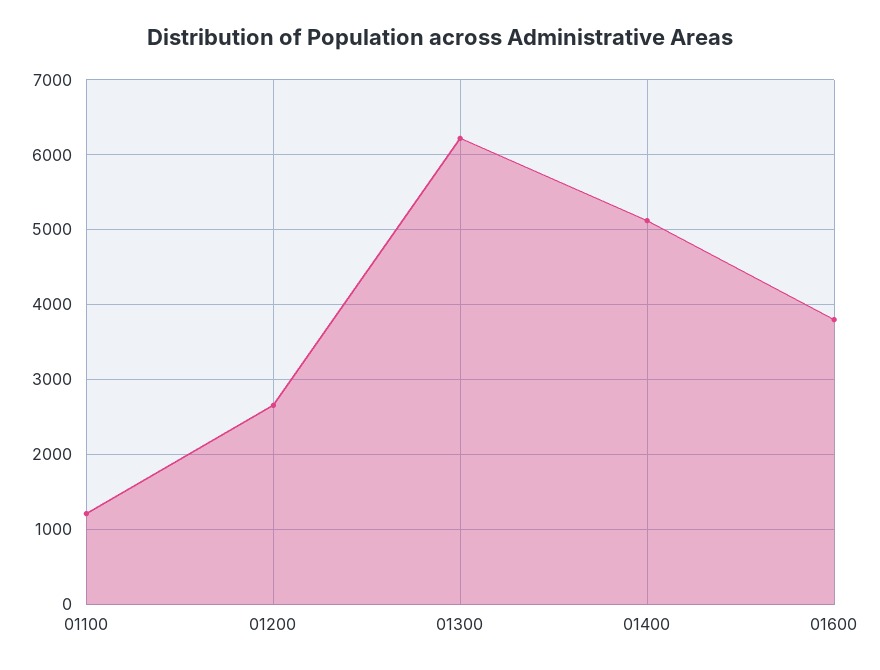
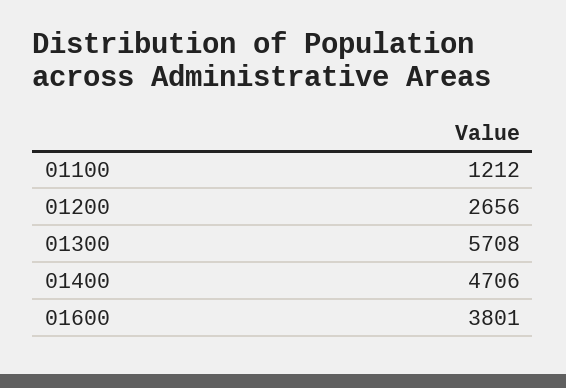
01300: 6200 -> 5708
01400: 5100 -> 4706

